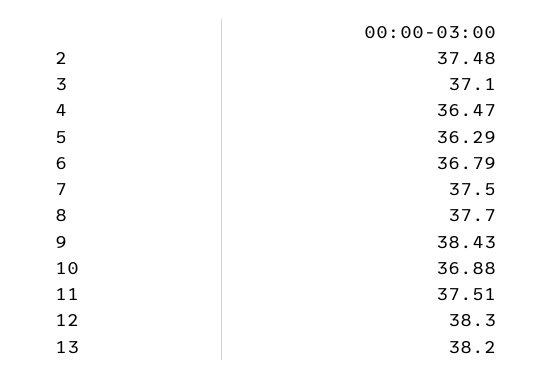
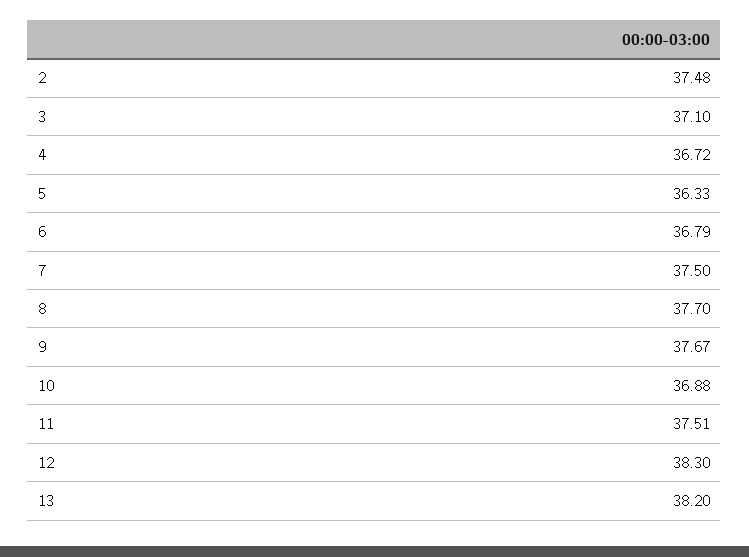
4: 36.47 -> 36.72
5: 36.29 -> 36.33
9: 38.43 -> 37.67

